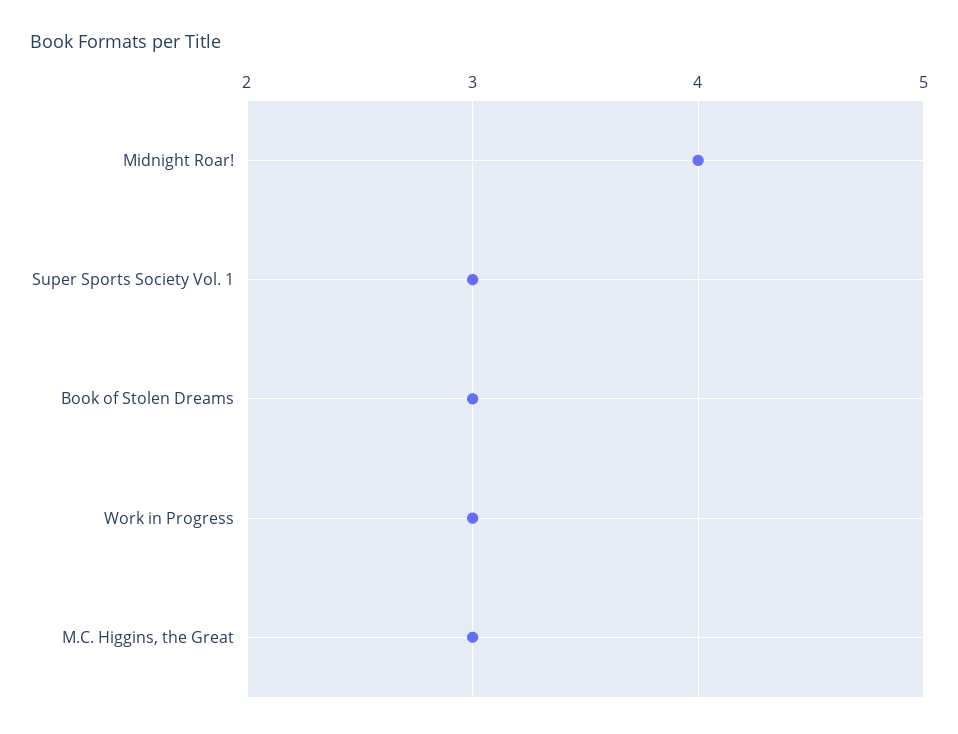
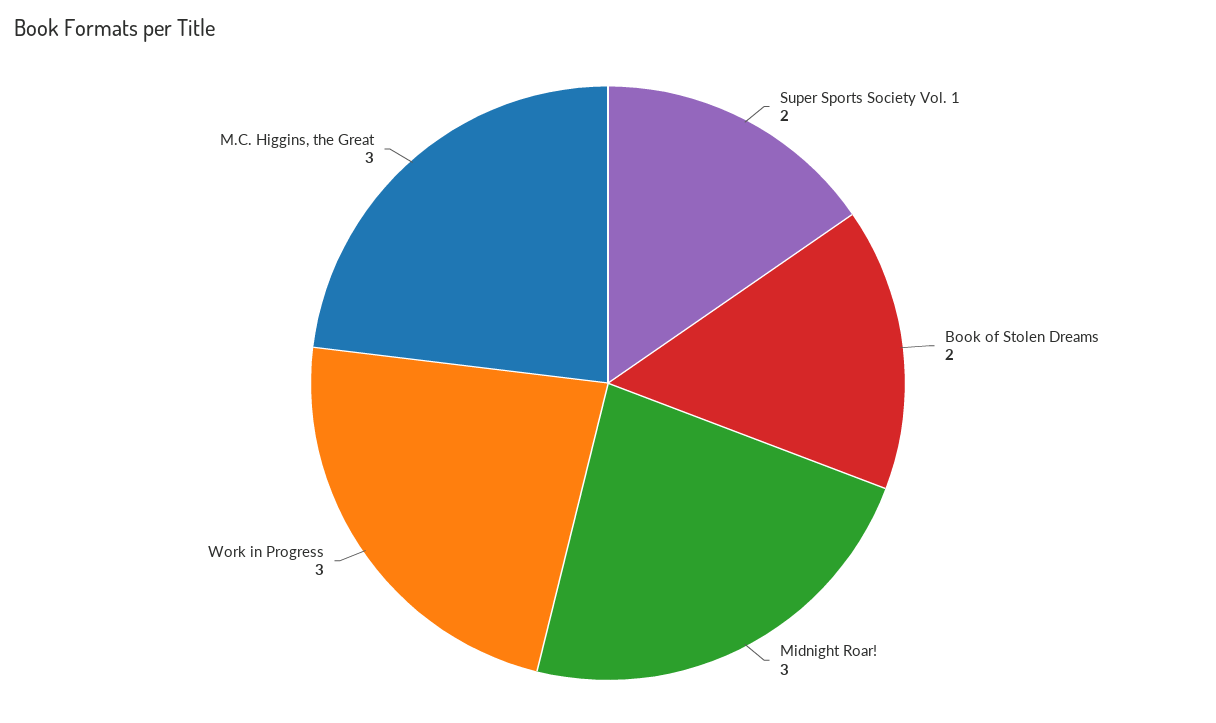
Midnight Roar!: 4 -> 3
Super Sports Society Vol. 1: 3 -> 2
Book of Stolen Dreams: 3 -> 2

